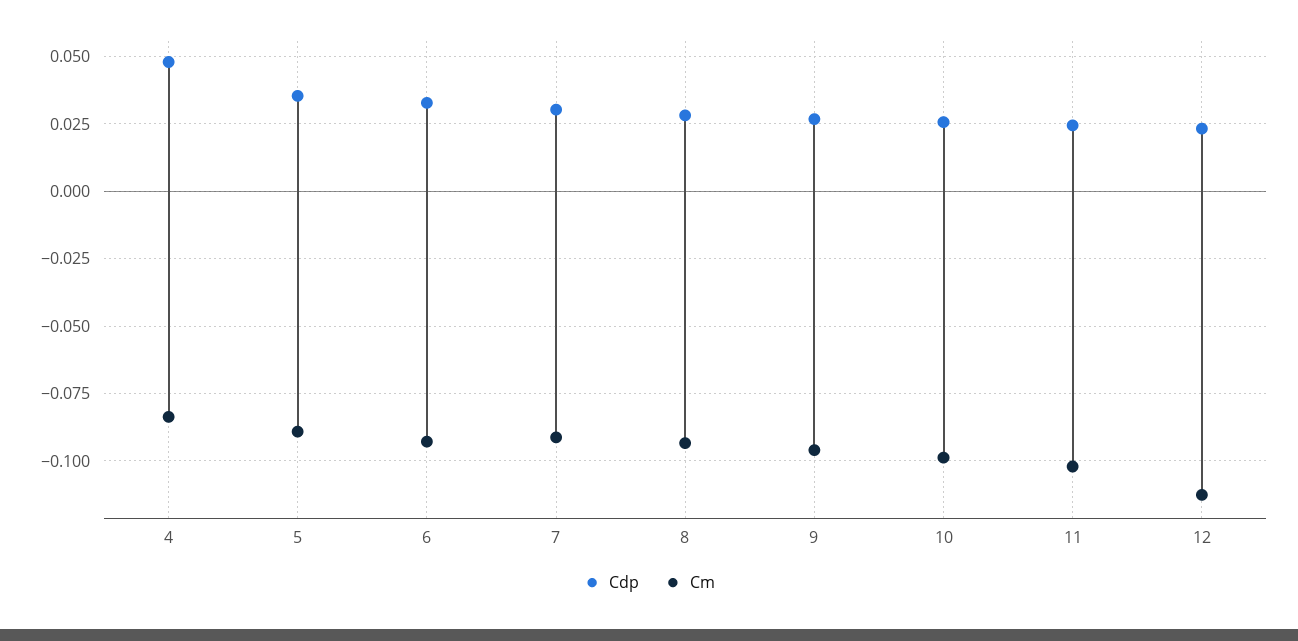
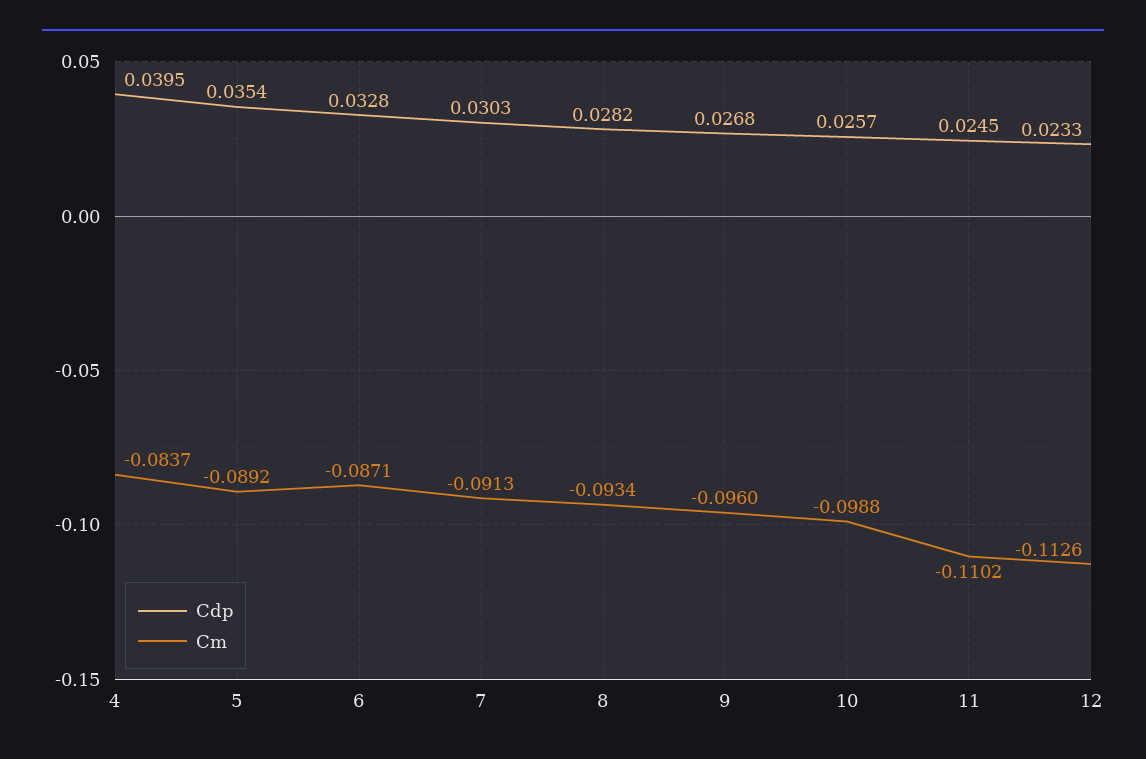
Cdp, 4: 0.0475 -> 0.0395
Cm, 6: -0.0925 -> -0.0871
Cm, 11: -0.1025 -> -0.1102

